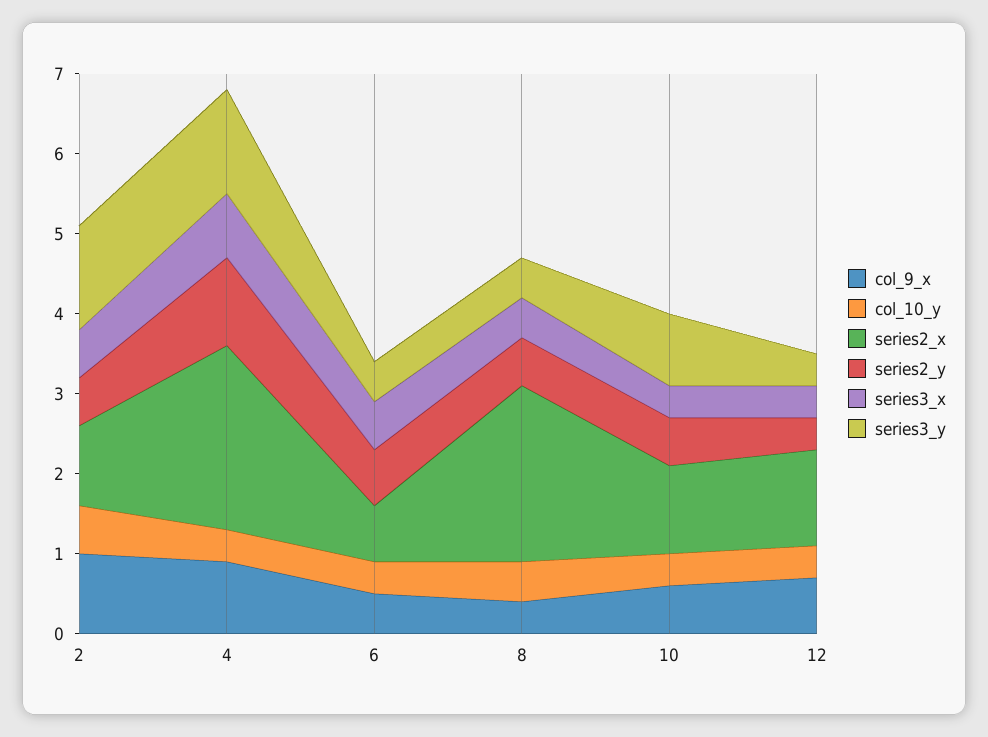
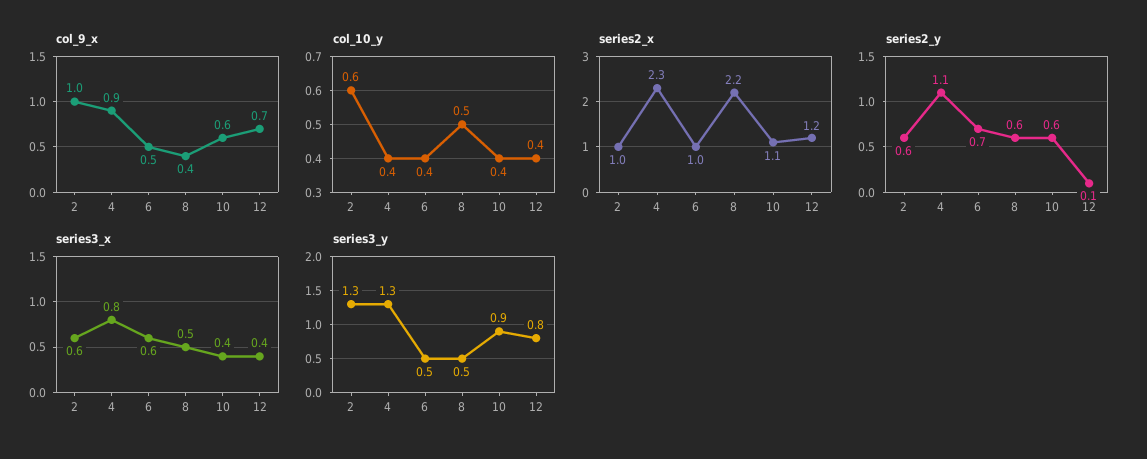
series2_x, 6: 0.7 -> 1
series2_y, 12: 0.4 -> 0.1
series3_y, 12: 0.4 -> 0.8

